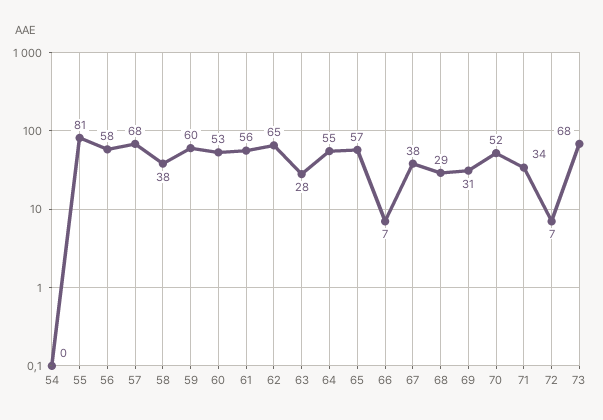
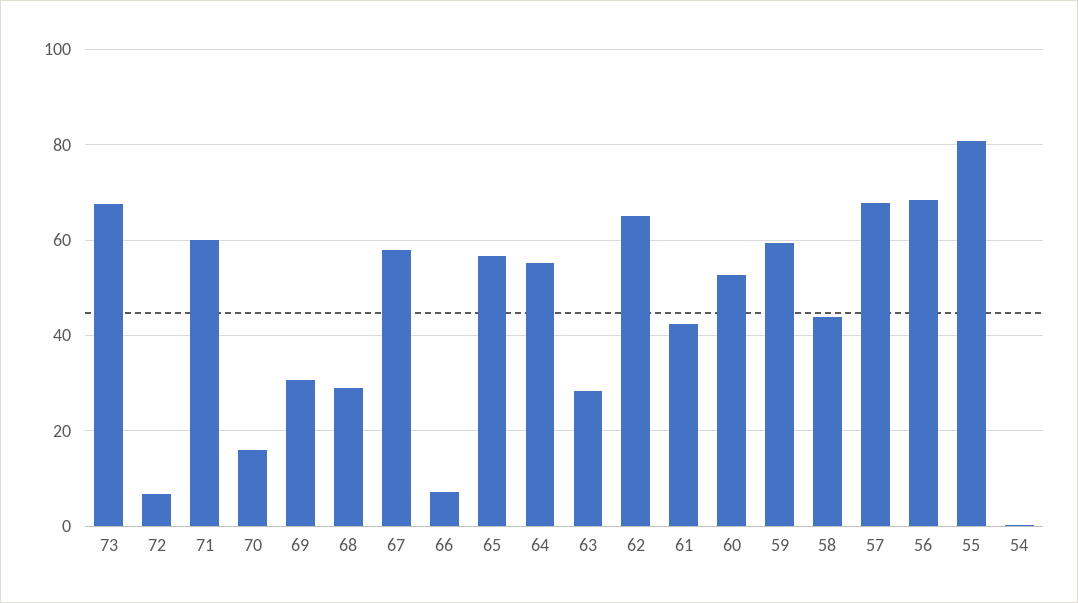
56: 58 -> 68
58: 38 -> 44
61: 56 -> 42
67: 38 -> 58
70: 52 -> 16
71: 34 -> 60

